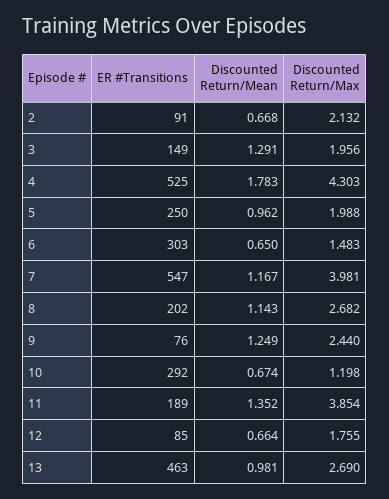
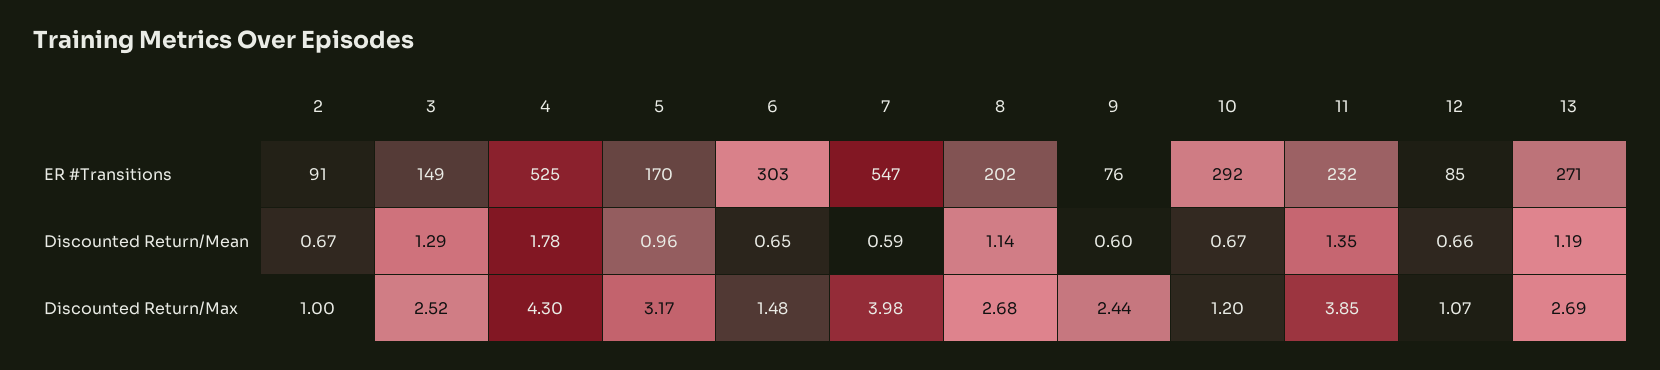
Discounted Return/Max, 2: 2.132 -> 1
Discounted Return/Max, 3: 1.956 -> 2.52
ER #Transitions, 5: 250 -> 170
Discounted Return/Max, 5: 1.988 -> 3.17
Discounted Return/Mean, 7: 1.167 -> 0.59
Discounted Return/Mean, 9: 1.249 -> 0.6
ER #Transitions, 11: 189 -> 232
Discounted Return/Max, 12: 1.755 -> 1.07
ER #Transitions, 13: 463 -> 271
Discounted Return/Mean, 13: 0.981 -> 1.19

